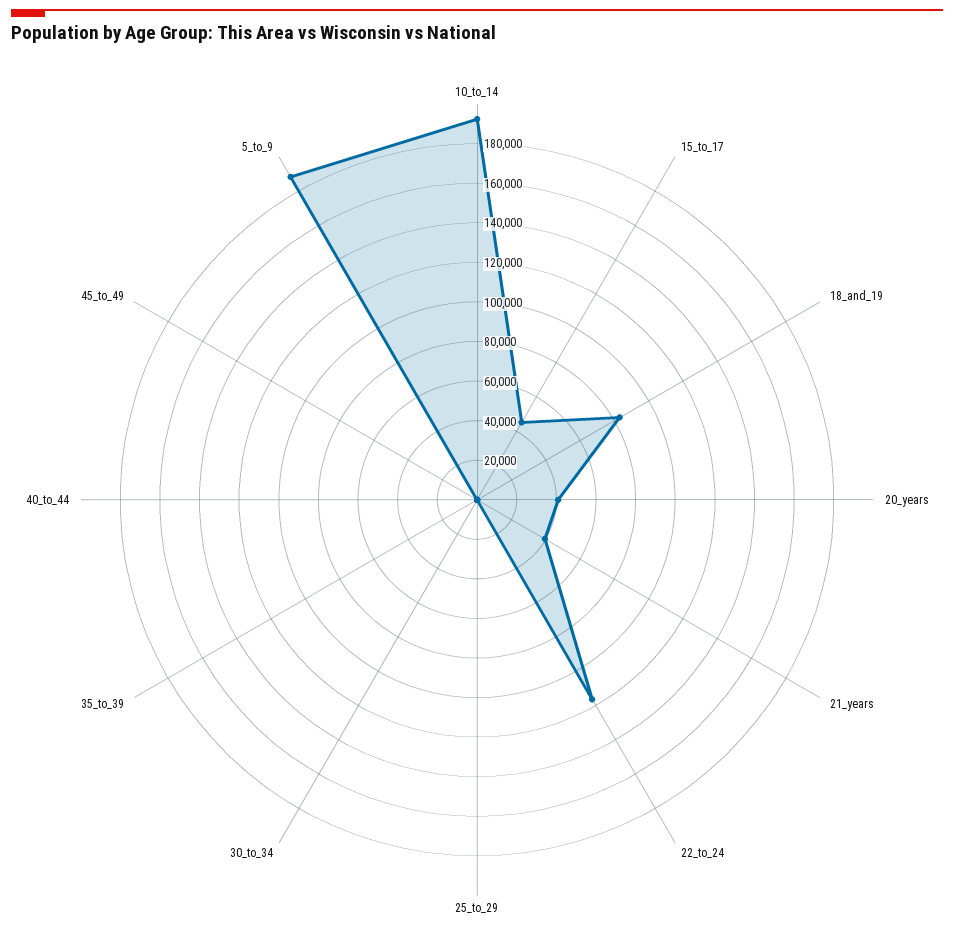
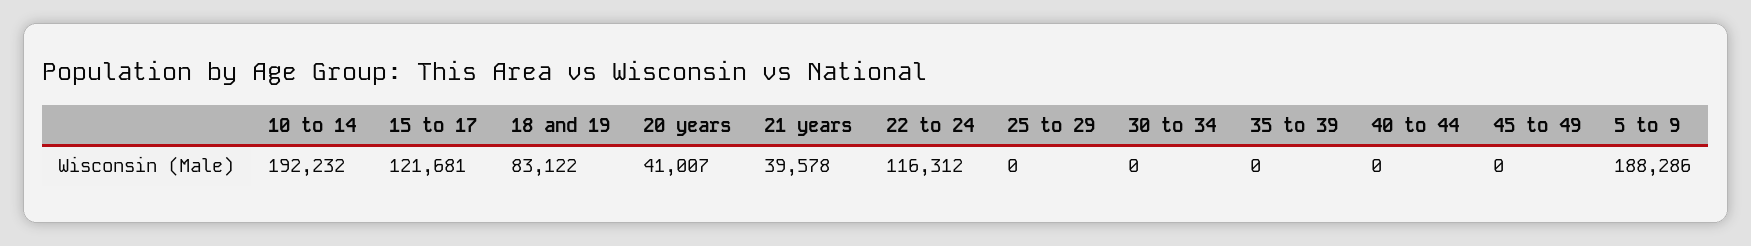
15_to_17: 45000 -> 121681

